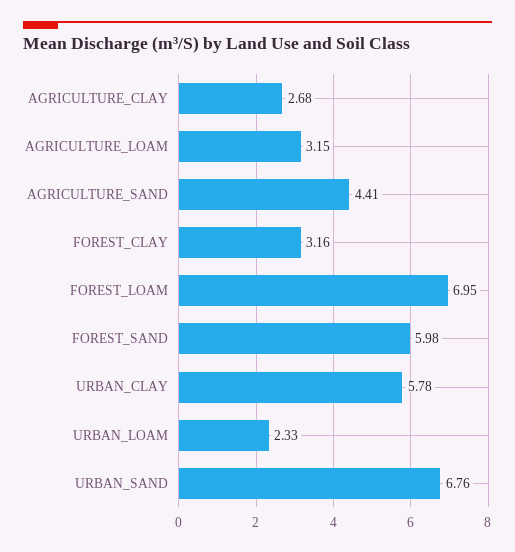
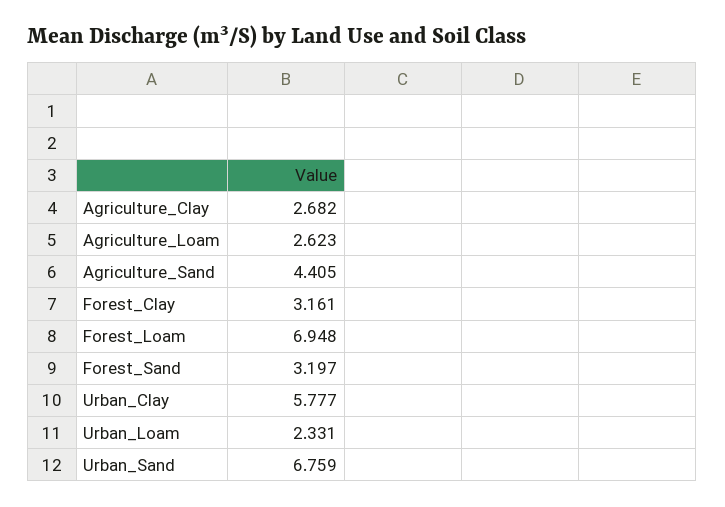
AGRICULTURE_LOAM: 3.15 -> 2.623
FOREST_SAND: 5.98 -> 3.197

